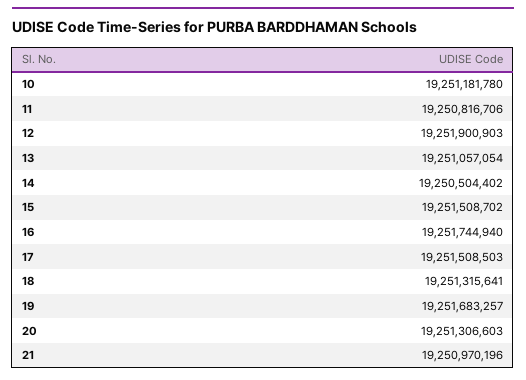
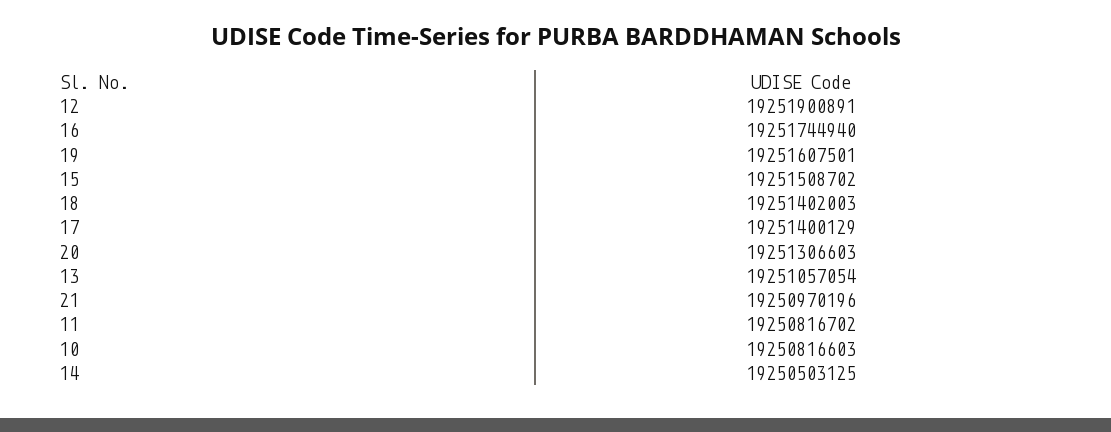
10: 19251181780 -> 19250816603
11: 19250816706 -> 19250816702
12: 19251900903 -> 19251900891
14: 19250504402 -> 19250503125
17: 19251508503 -> 19251400129
18: 19251315641 -> 19251402003
19: 19251683257 -> 19251607501

